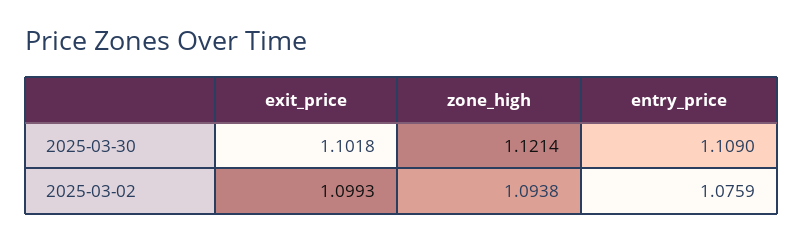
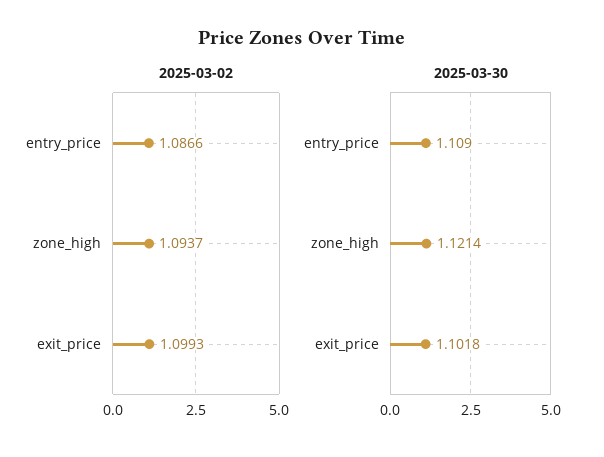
2025-03-02, zone_high: 1.0938 -> 1.0937
2025-03-02, entry_price: 1.0759 -> 1.0866

